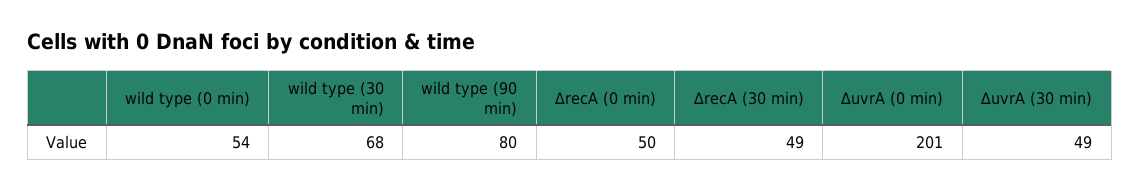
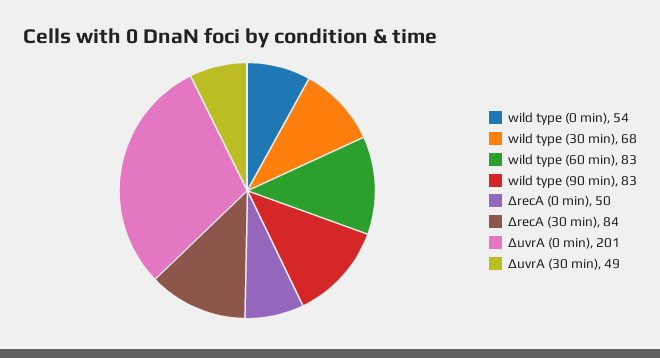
wild type (90 min): 80 -> 83
∆recA (30 min): 49 -> 84
wild type (60 min): none -> 83

